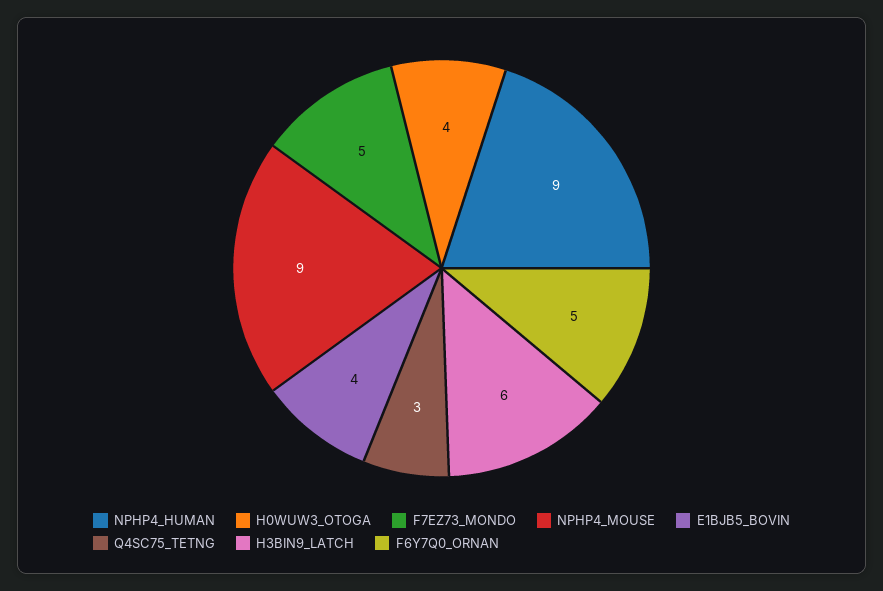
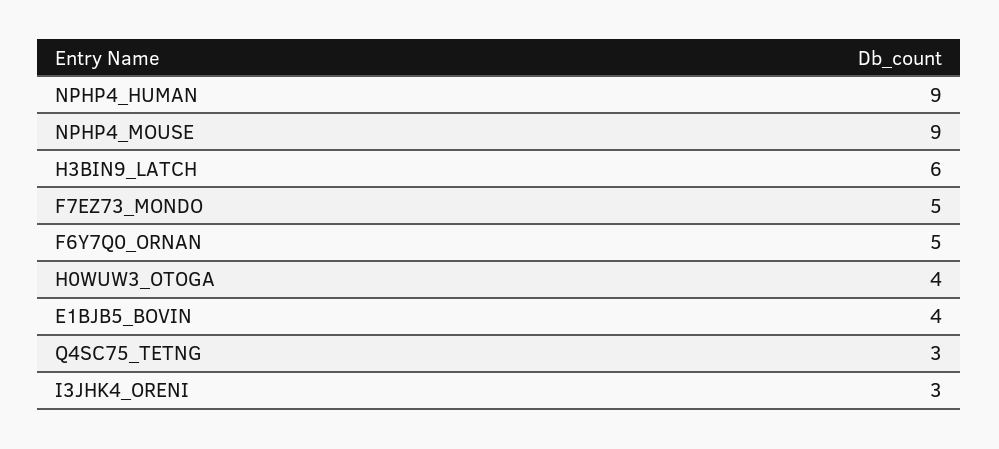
I3JHK4_ORENI: none -> 3

